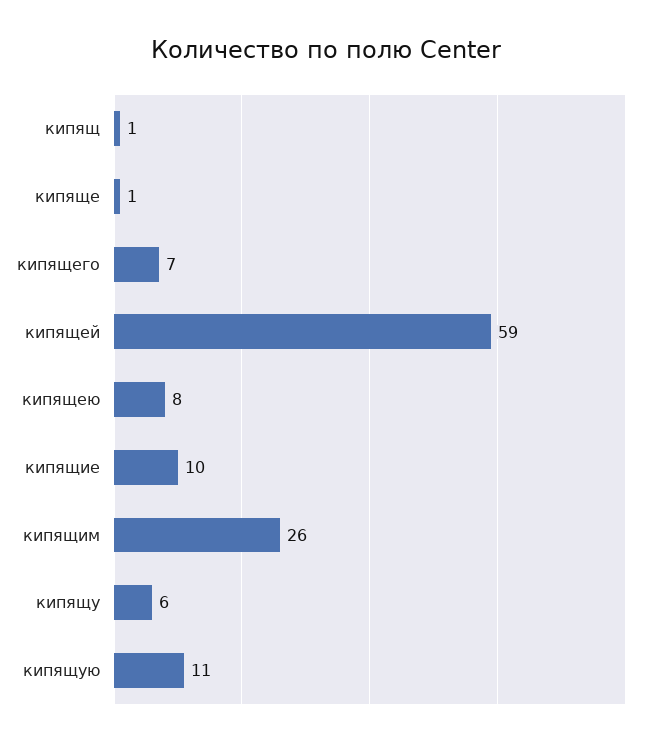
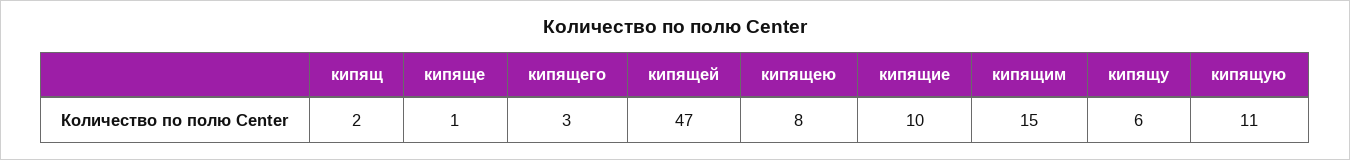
кипящ: 1 -> 2
кипящего: 7 -> 3
кипящей: 59 -> 47
кипящим: 26 -> 15

